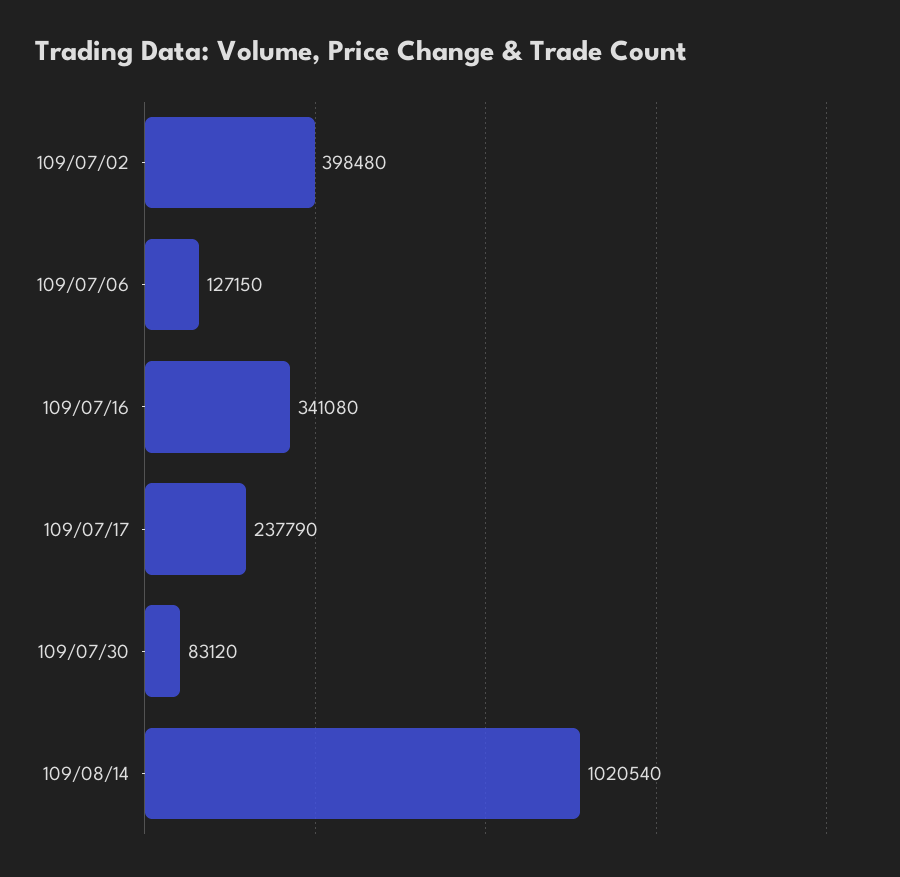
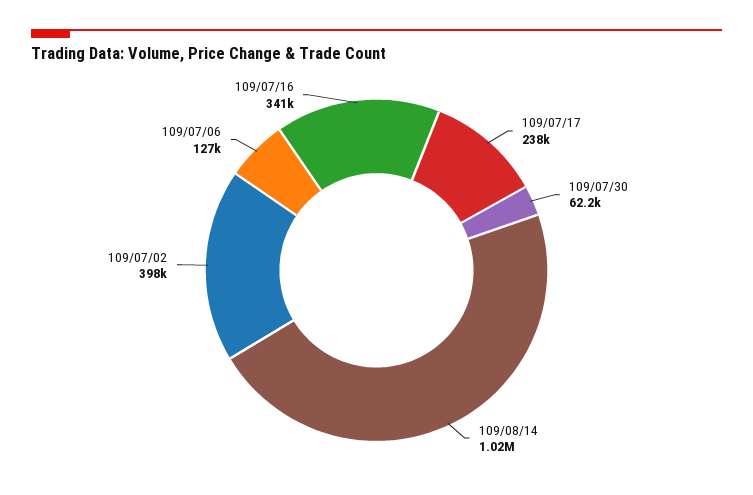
109/07/30: 83120 -> 62200

